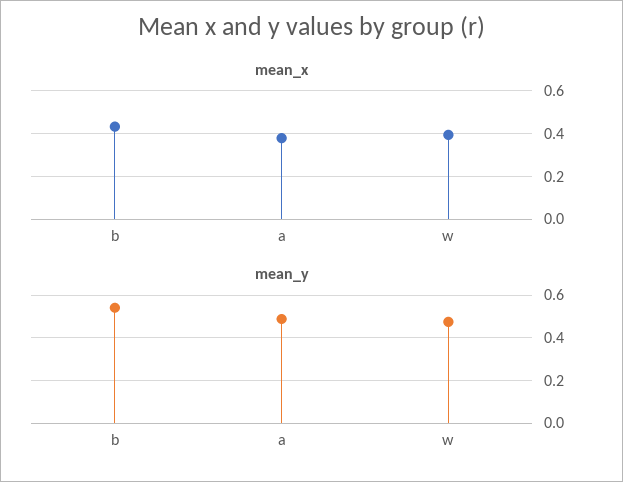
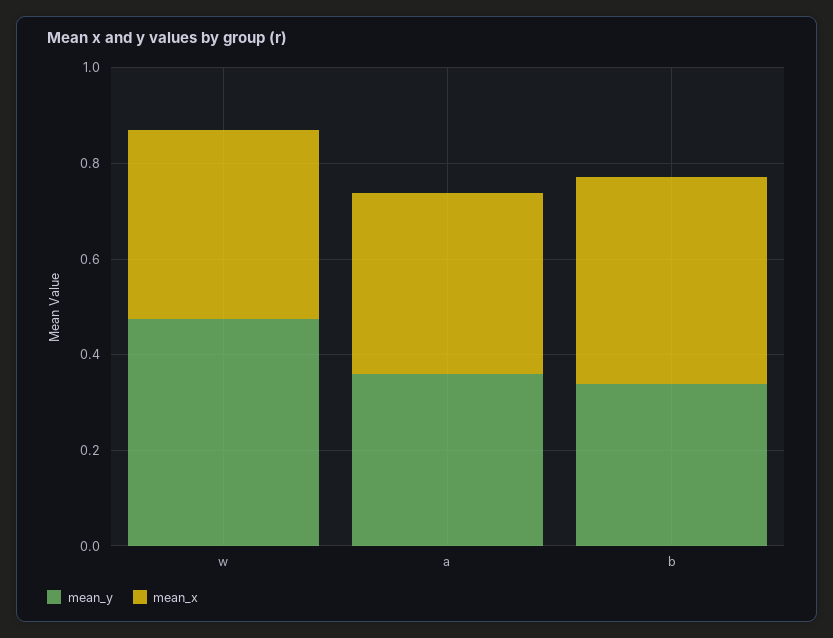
mean_y, b: 0.55 -> 0.35
mean_y, a: 0.5 -> 0.35

